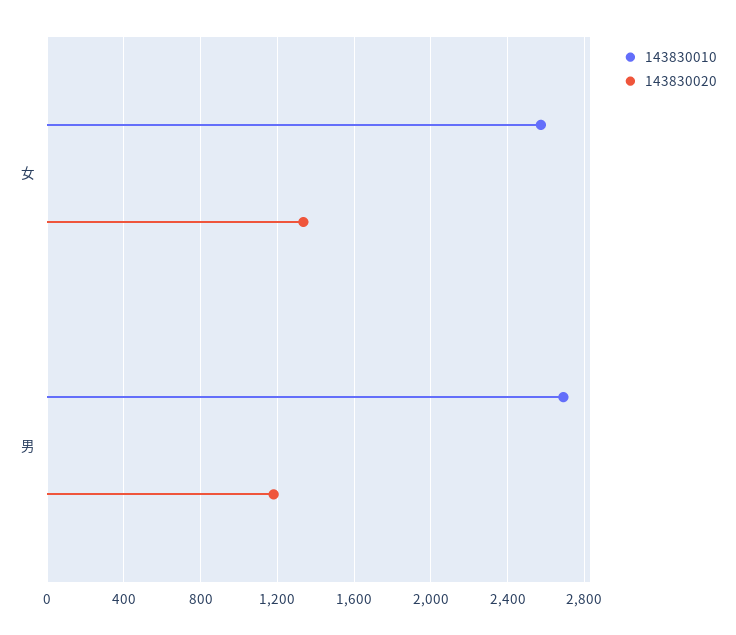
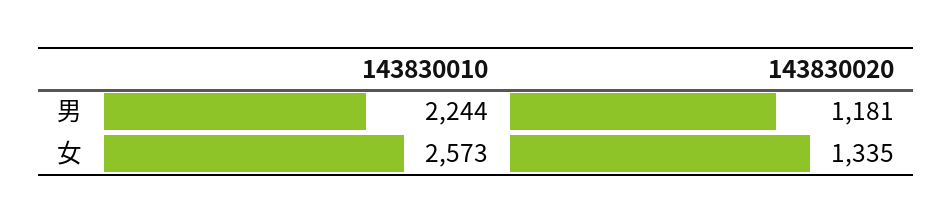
143830010, 男: 2700 -> 2244

